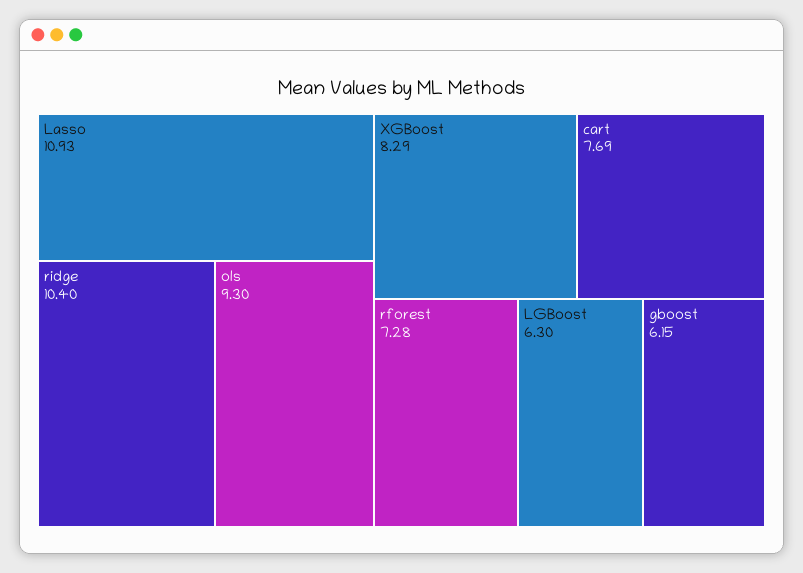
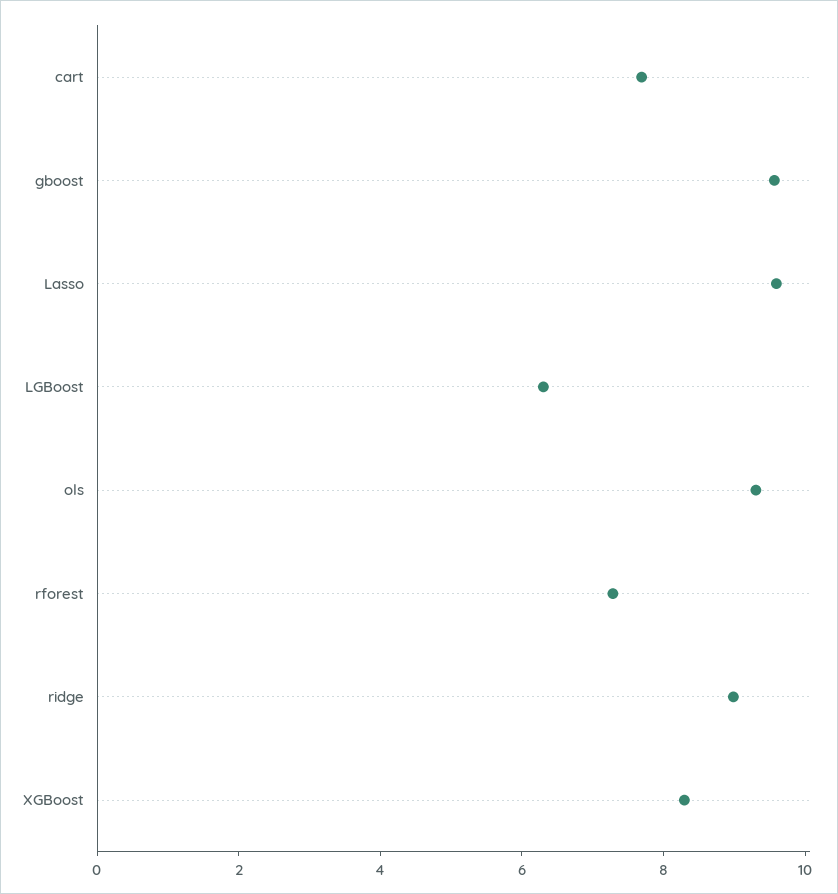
Lasso: 10.93 -> 9.5
ridge: 10.4 -> 9
gboost: 6.15 -> 9.5

